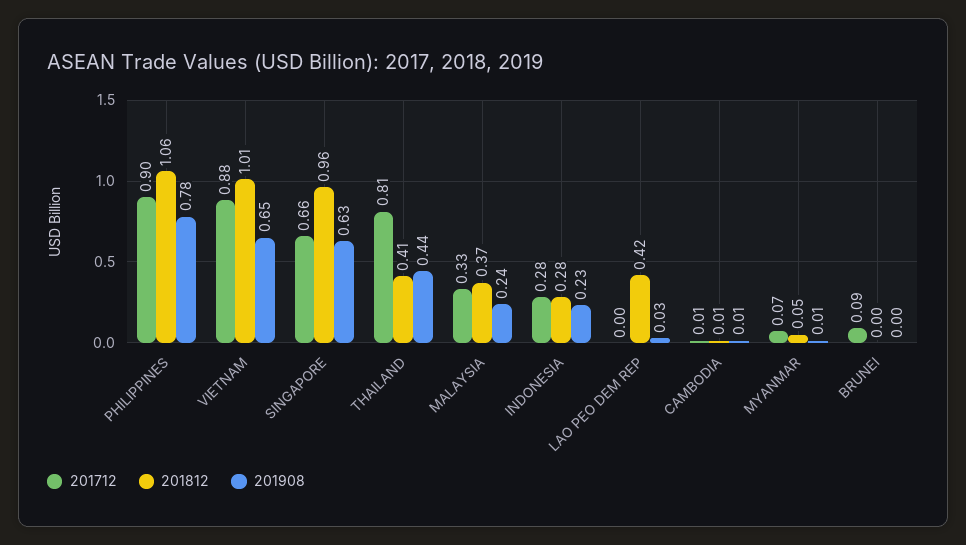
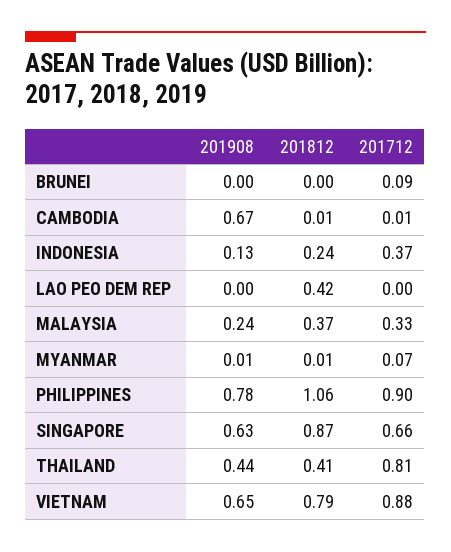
201812, VIETNAM: 1.01 -> 0.79
201812, SINGAPORE: 0.96 -> 0.87
201712, INDONESIA: 0.28 -> 0.37
201812, INDONESIA: 0.28 -> 0.24
201908, INDONESIA: 0.23 -> 0.13
201908, LAO PEO DEM REP: 0.03 -> 0
201908, CAMBODIA: 0.01 -> 0.67
201812, MYANMAR: 0.05 -> 0.01

